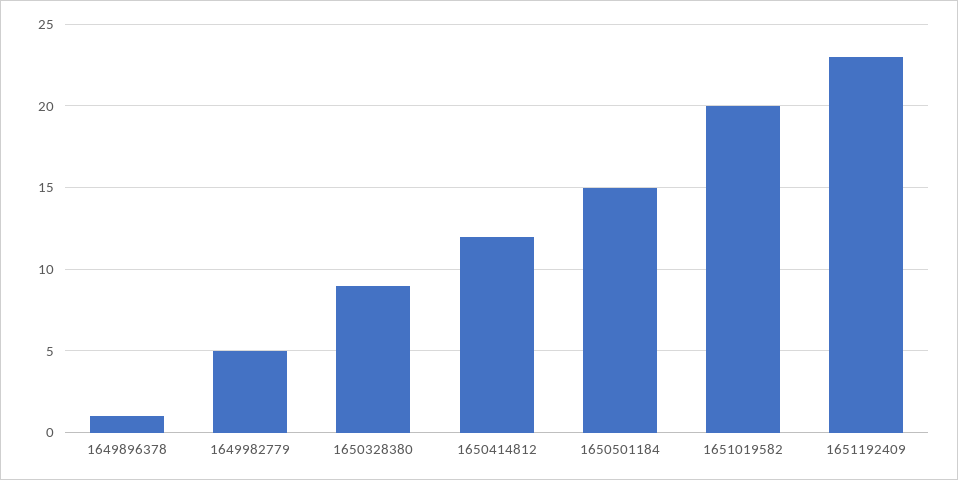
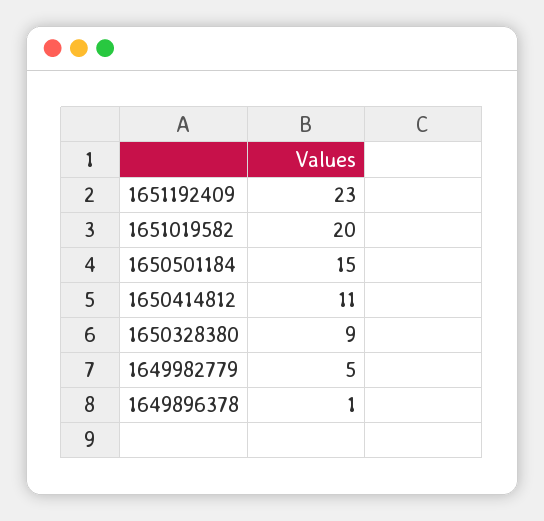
1650414812: 12 -> 11

